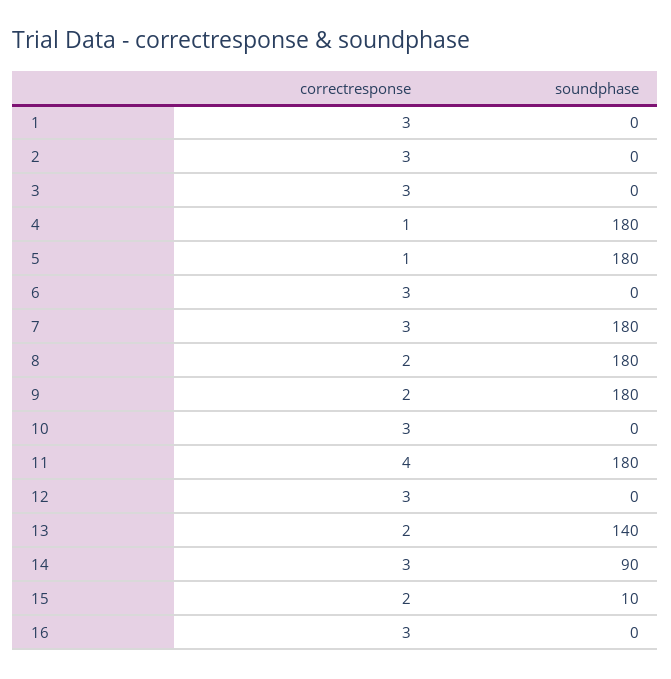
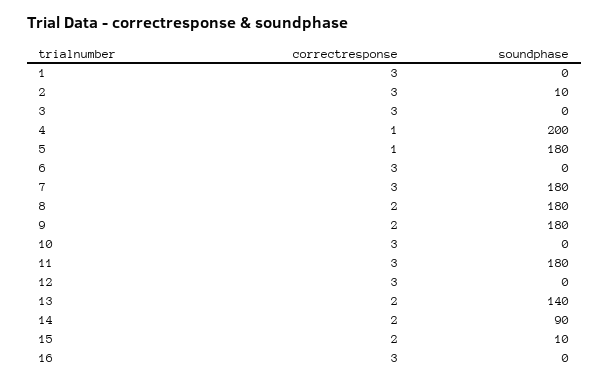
soundphase, 2: 0 -> 10
soundphase, 4: 180 -> 200
correctresponse, 11: 4 -> 3
correctresponse, 14: 3 -> 2

